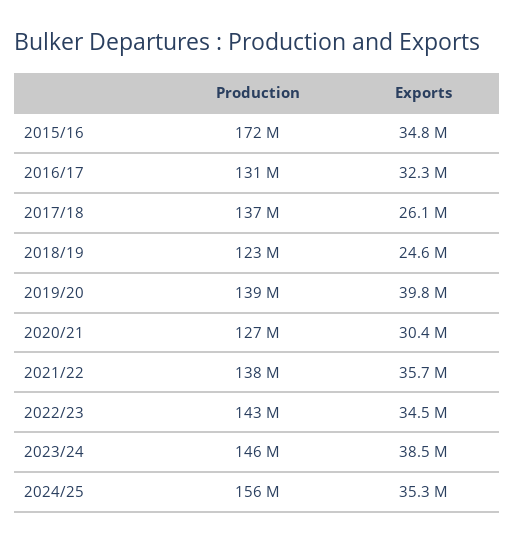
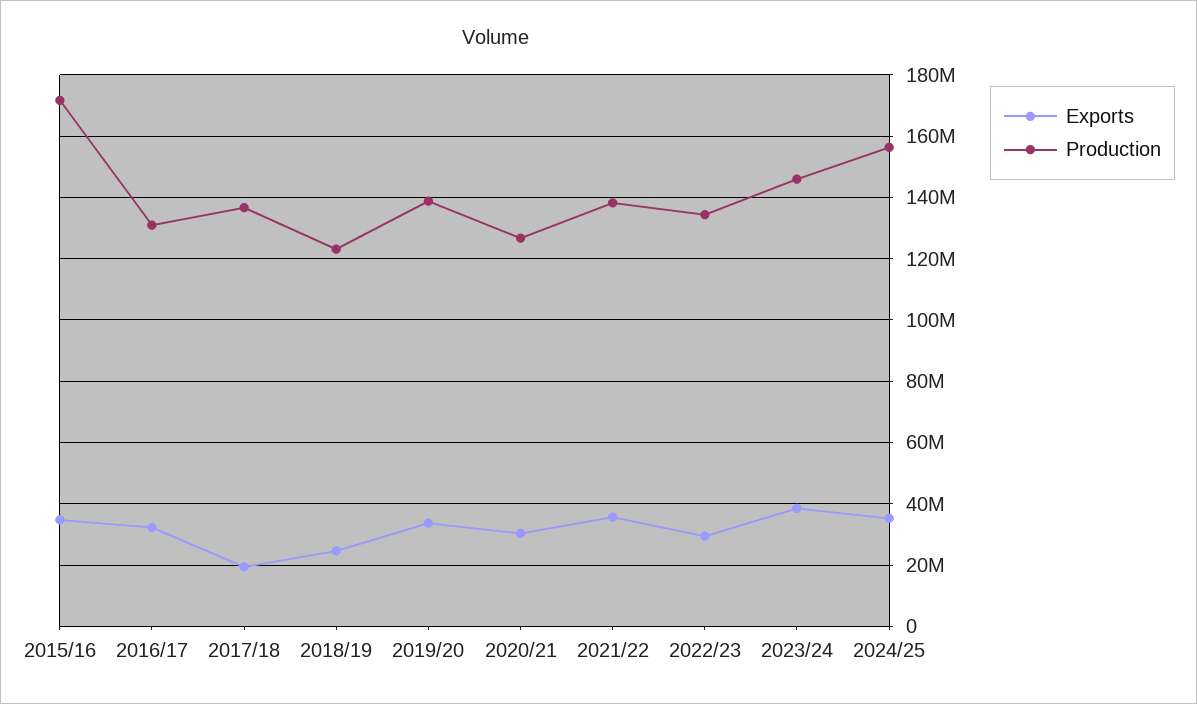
Exports, 2017/18: 26100000 -> 20000000
Exports, 2019/20: 39800000 -> 34000000
Production, 2022/23: 143000000 -> 134000000
Exports, 2022/23: 34500000 -> 30000000

